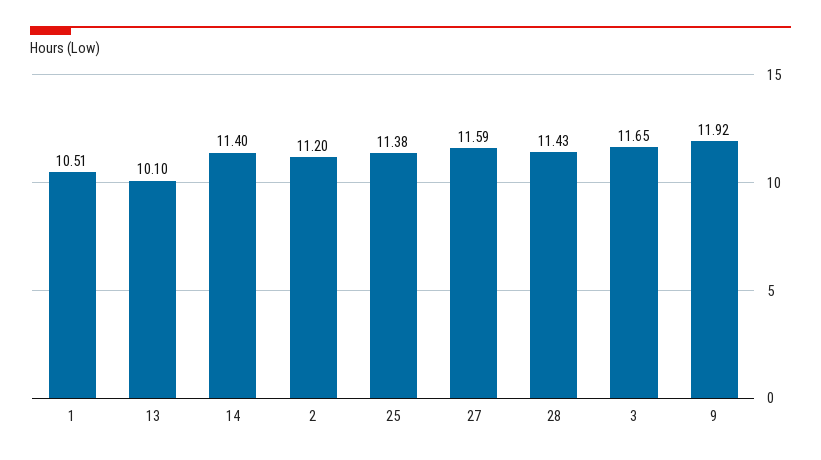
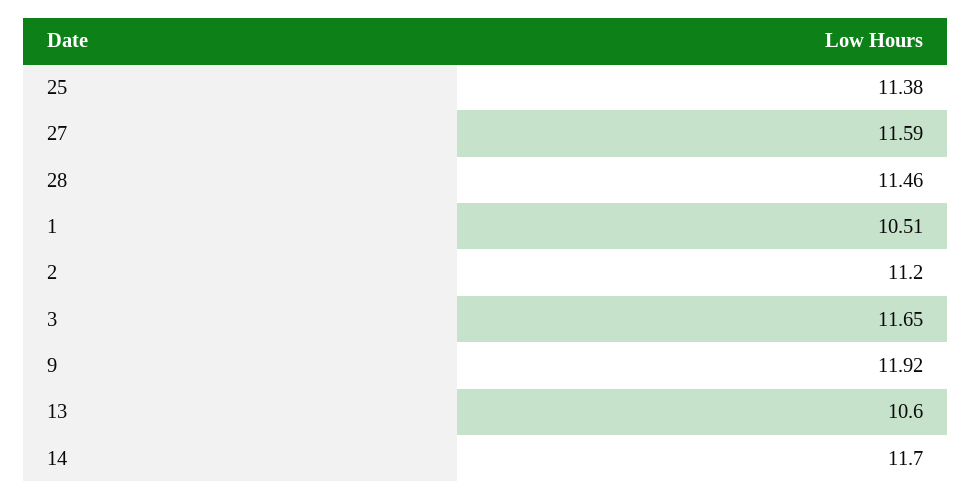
13: 10.1 -> 10.6
14: 11.4 -> 11.7
28: 11.43 -> 11.46

